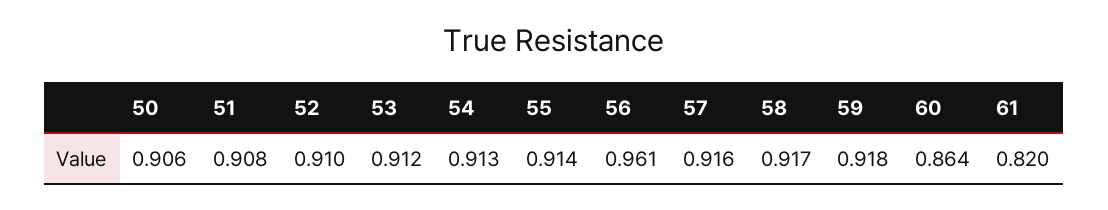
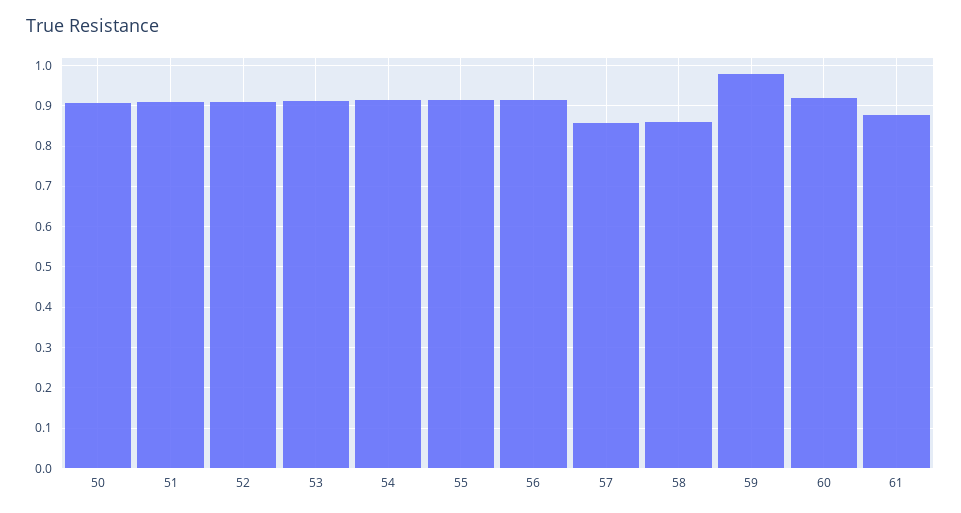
56: 0.961 -> 0.92
57: 0.916 -> 0.86
58: 0.917 -> 0.86
59: 0.918 -> 0.98
60: 0.864 -> 0.92
61: 0.82 -> 0.88

